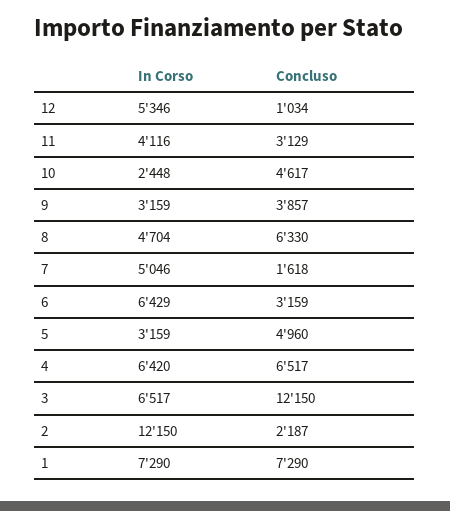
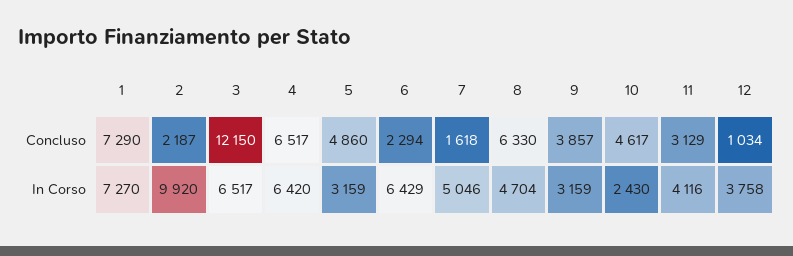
In Corso, 12: 5346 -> 3758
In Corso, 10: 2448 -> 2430
Concluso, 6: 3159 -> 2294
Concluso, 5: 4960 -> 4860
In Corso, 2: 12150 -> 9920
In Corso, 1: 7290 -> 7270

